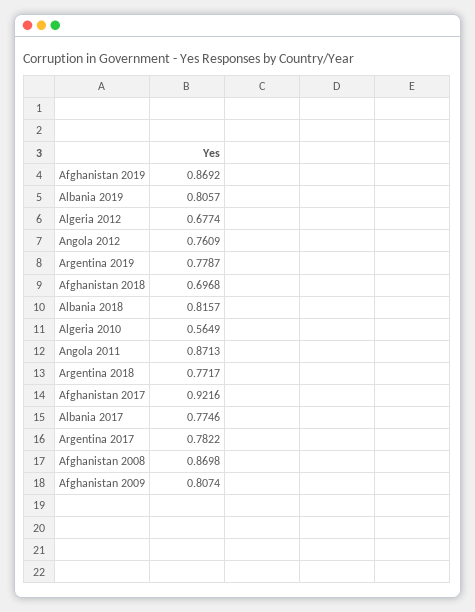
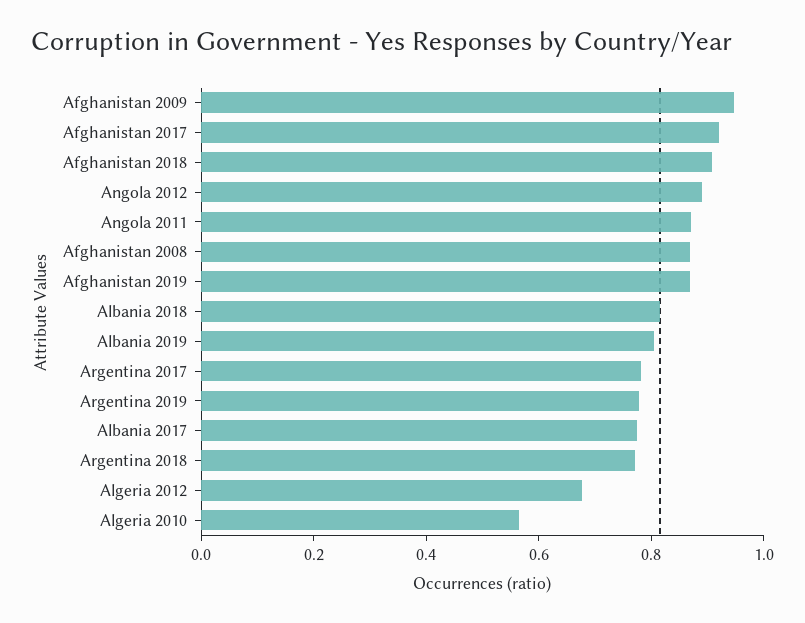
Angola 2012: 0.7609 -> 0.9
Afghanistan 2018: 0.6968 -> 0.9
Afghanistan 2009: 0.8074 -> 0.95

